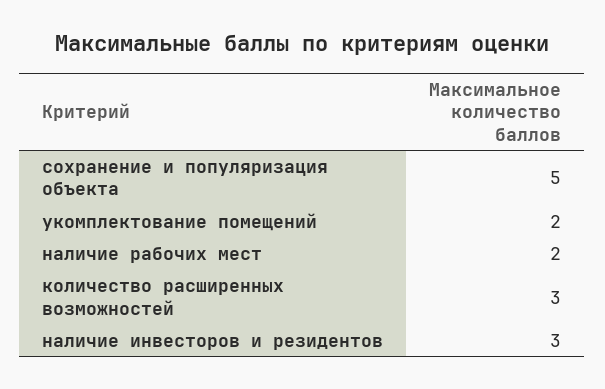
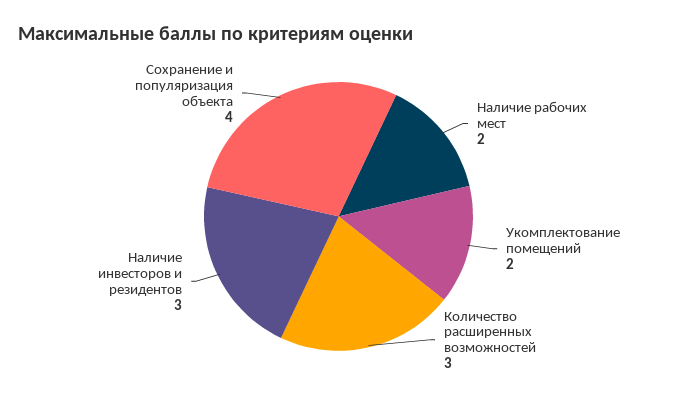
сохранение и популяризация объекта: 5 -> 4

